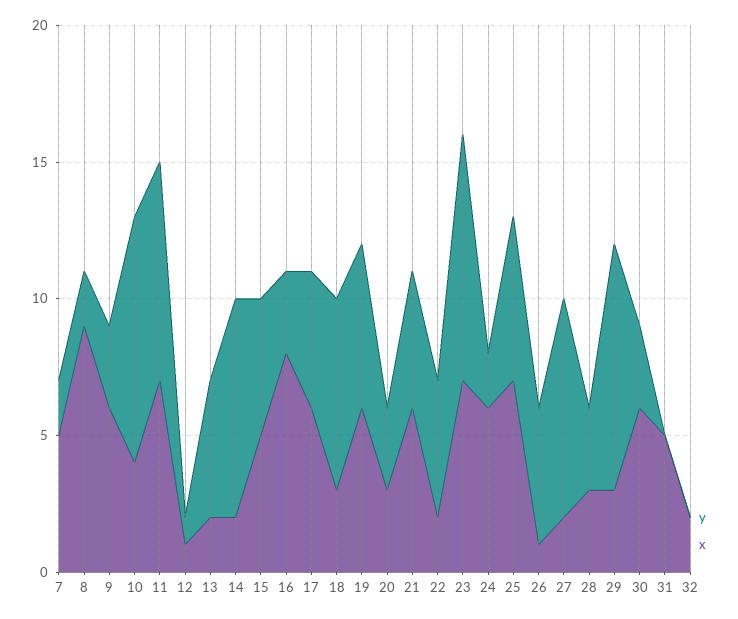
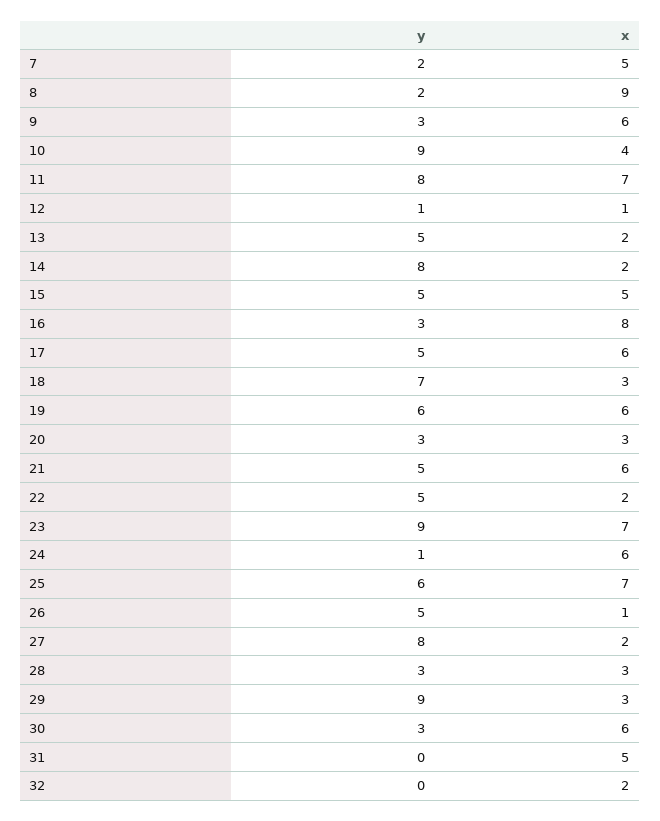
y, 24: 2 -> 1

